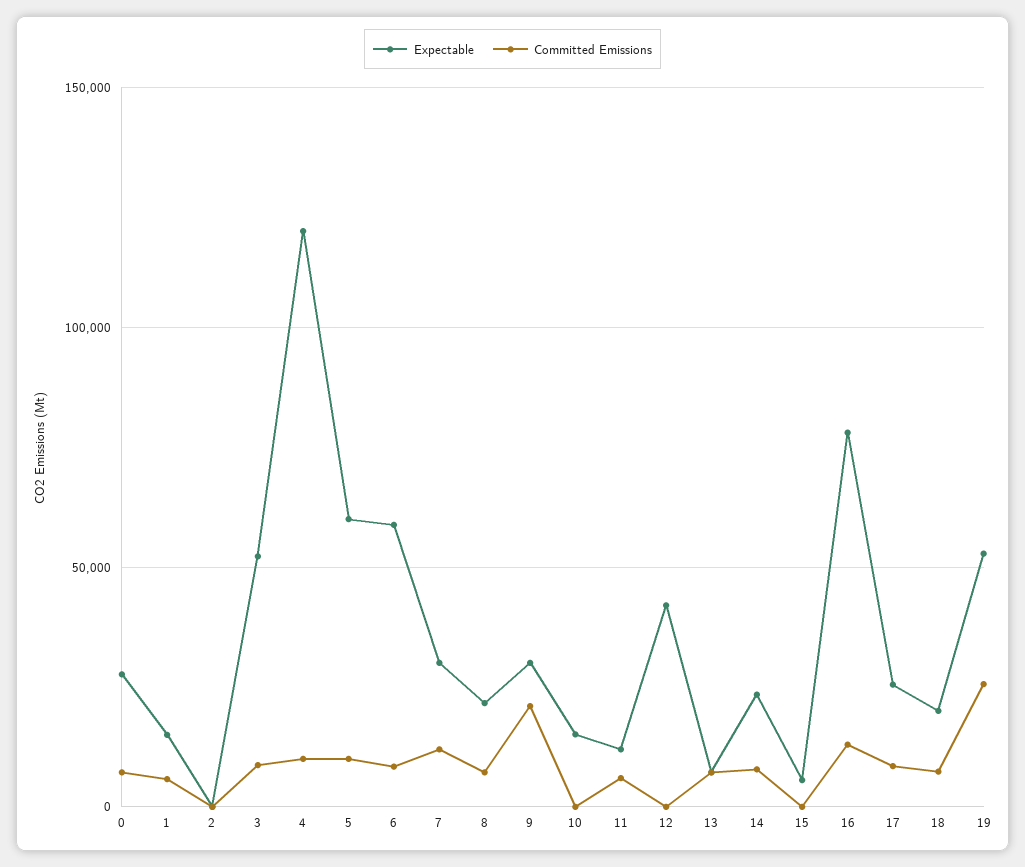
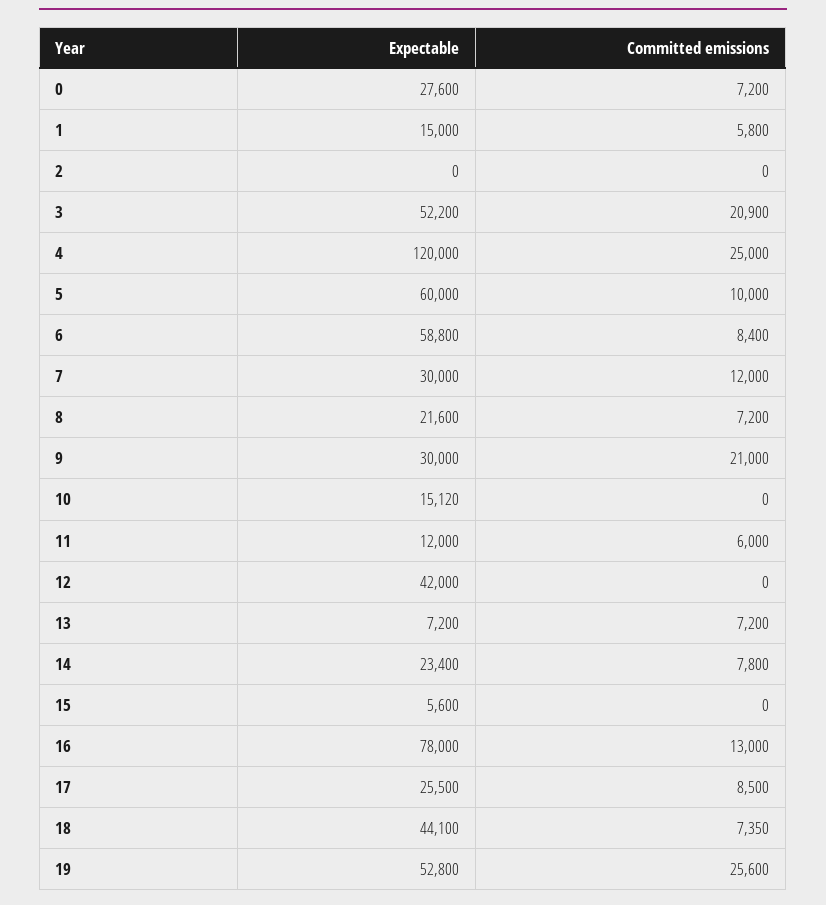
Committed Emissions, 3: 10000 -> 20900
Committed Emissions, 4: 10000 -> 25000
Expectable, 18: 20000 -> 44100

